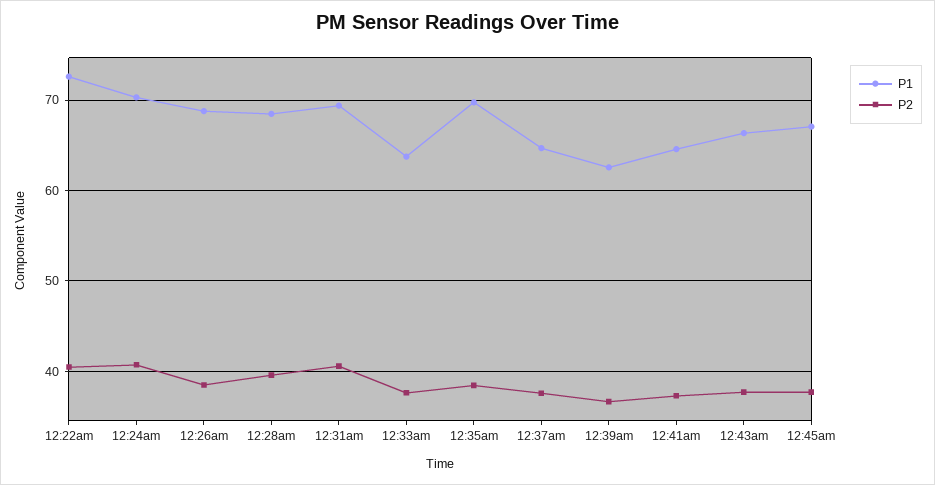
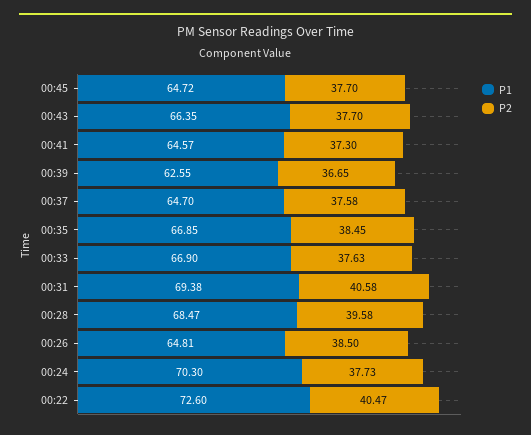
P2, 12:24am: 41 -> 37.73
P1, 12:26am: 69 -> 64.81
P1, 12:33am: 64 -> 66.9
P1, 12:35am: 70 -> 66.85
P1, 12:45am: 67 -> 64.72

